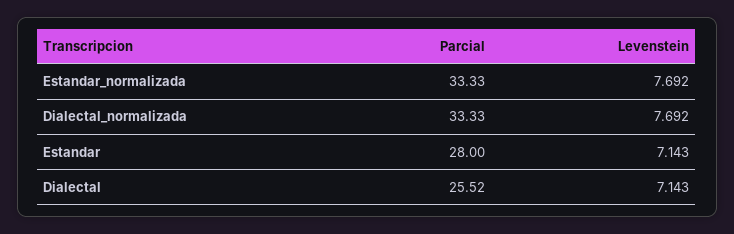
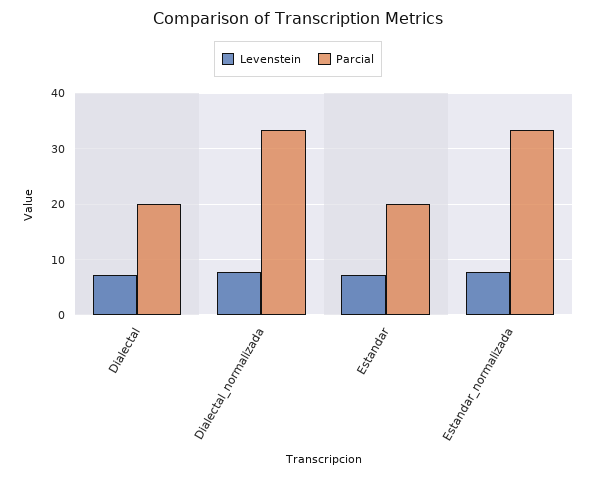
Parcial, Estandar: 28 -> 20
Parcial, Dialectal: 25.52 -> 20

